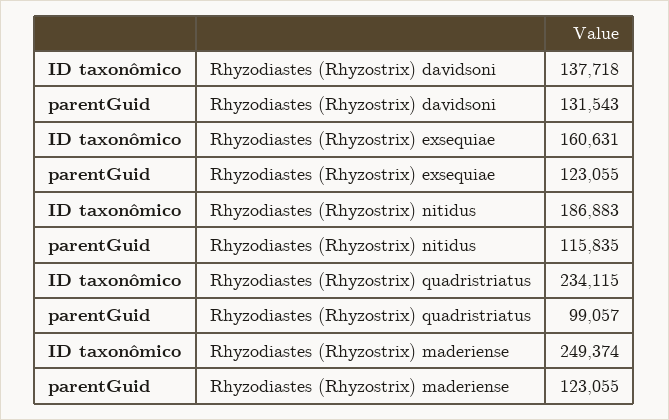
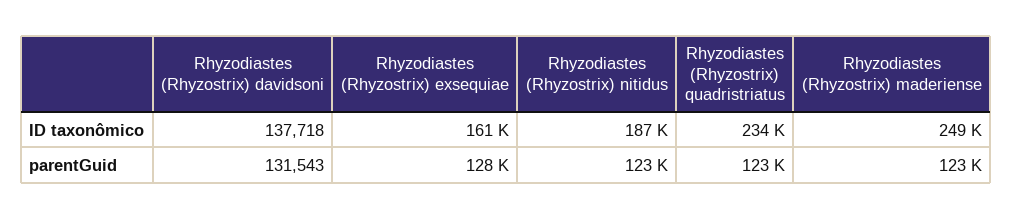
parentGuid, Rhyzodiastes (Rhyzostrix) exsequiae: 123055 -> 128000
parentGuid, Rhyzodiastes (Rhyzostrix) nitidus: 115835 -> 123000
parentGuid, Rhyzodiastes (Rhyzostrix) quadristriatus: 99057 -> 123000

